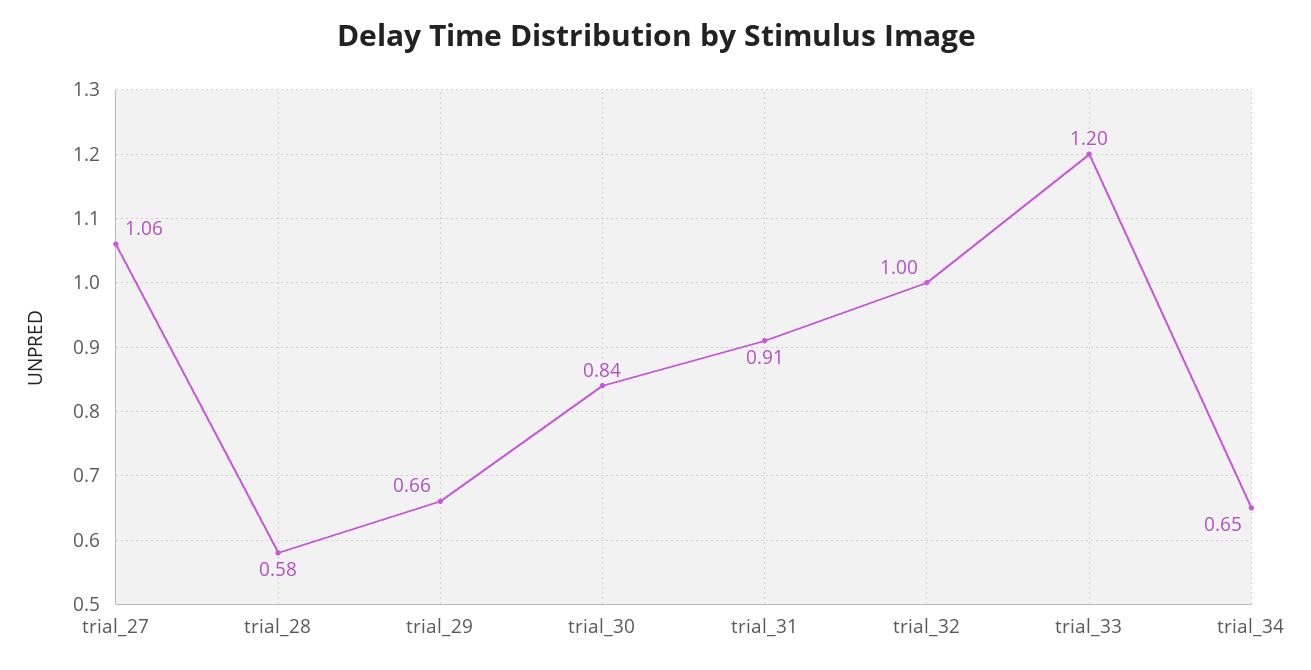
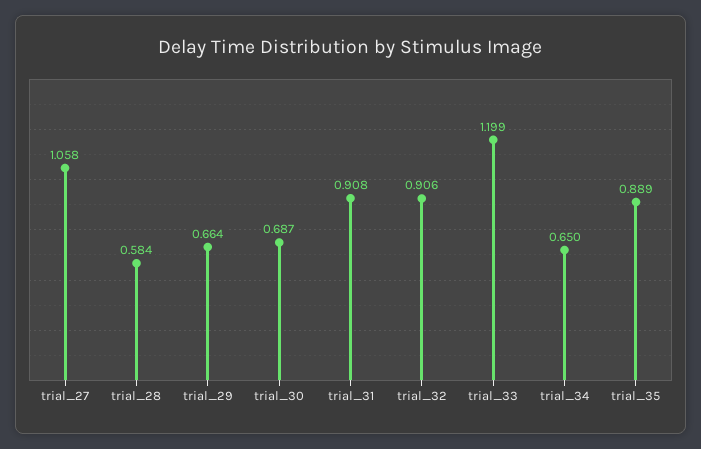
trial_30: 0.84 -> 0.687
trial_32: 1 -> 0.906
trial_35: none -> 0.889

